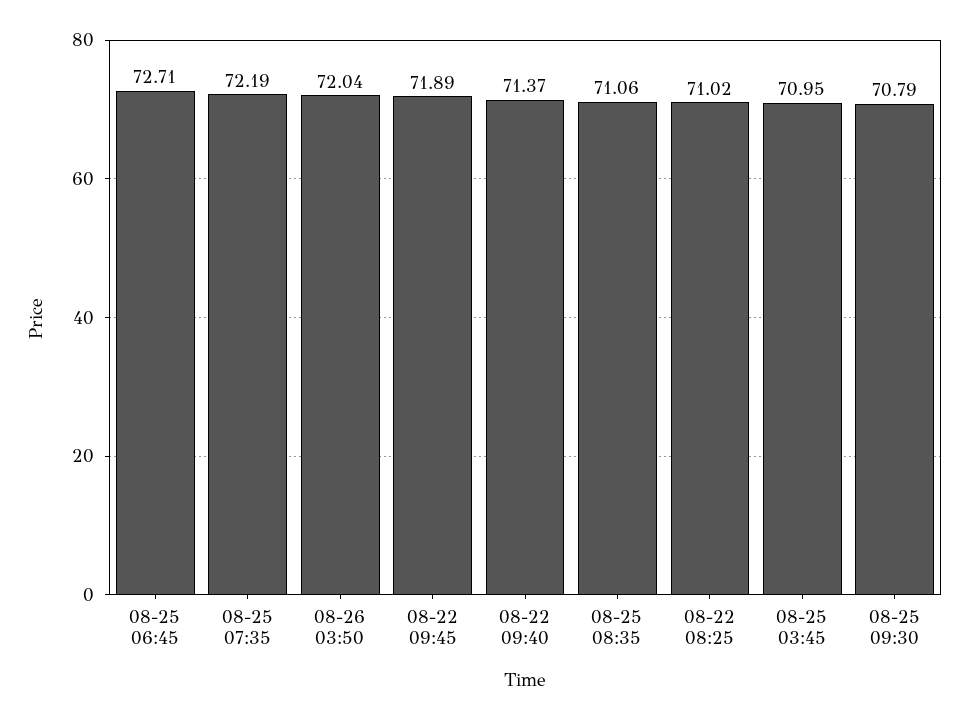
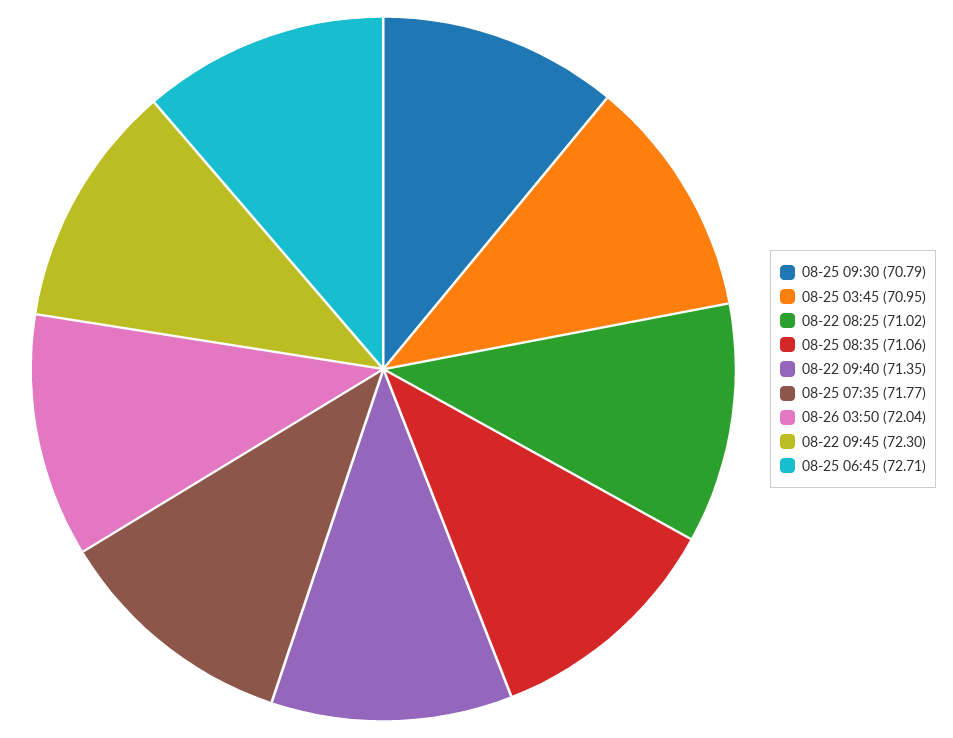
08-25 07:35: 72.19 -> 71.77
08-22 09:45: 71.89 -> 72.3
08-22 09:40: 71.37 -> 71.35

